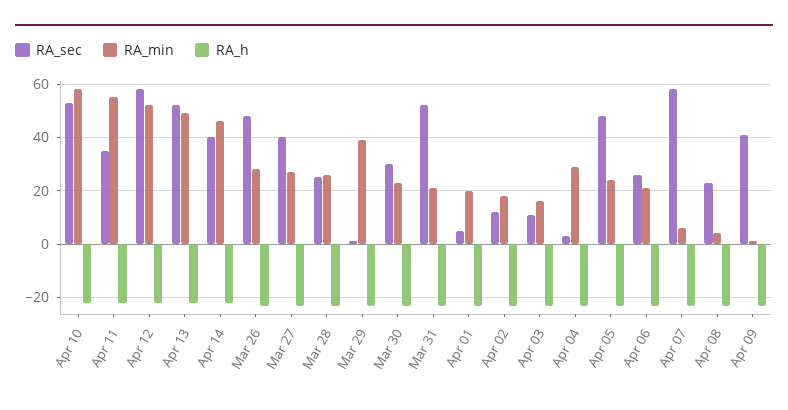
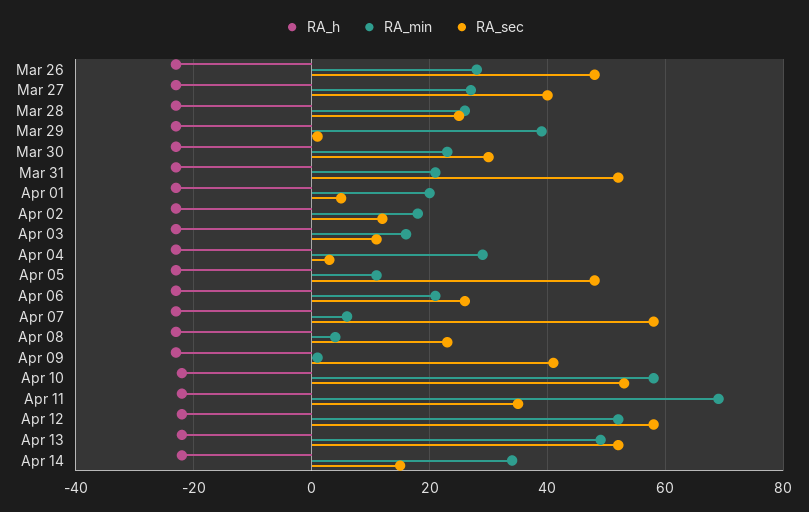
RA_min, Apr 11: 55 -> 70
RA_sec, Apr 14: 40 -> 15
RA_min, Apr 14: 45 -> 35
RA_min, Apr 05: 25 -> 10

